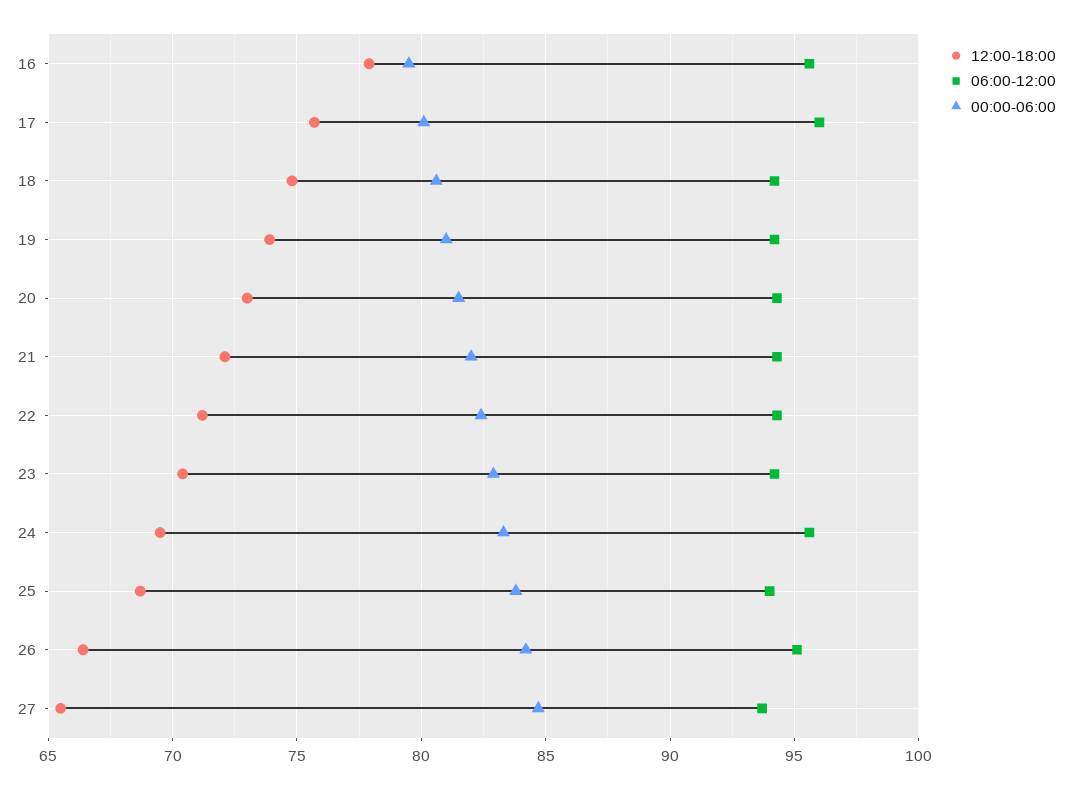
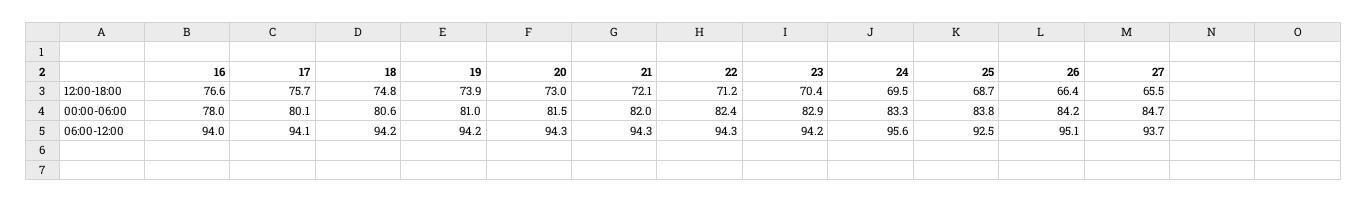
12:00-18:00, 16: 78 -> 76.6
06:00-12:00, 16: 95.5 -> 94
00:00-06:00, 16: 79.5 -> 78
06:00-12:00, 17: 96 -> 94.1
06:00-12:00, 25: 94 -> 92.5

